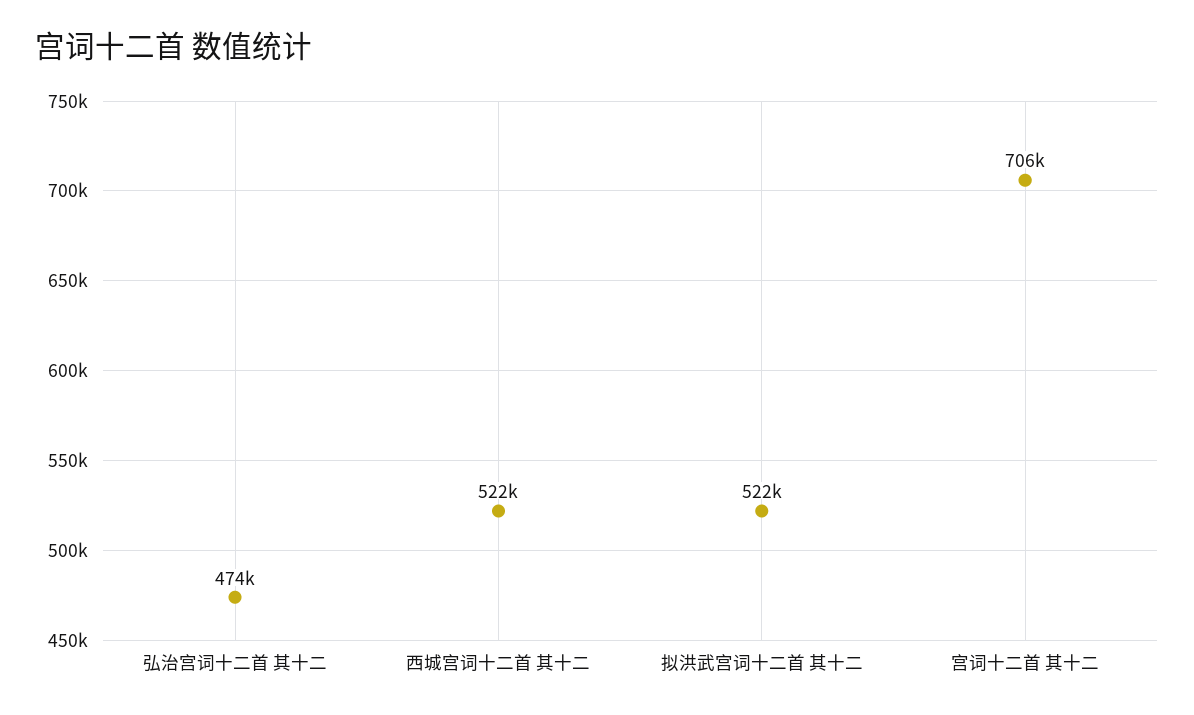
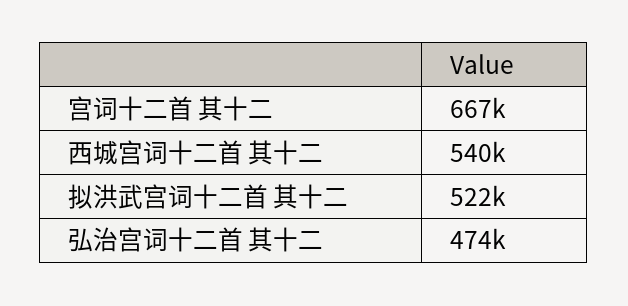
西城宫词十二首 其十二: 522000 -> 540000
宫词十二首 其十二: 706000 -> 667000

